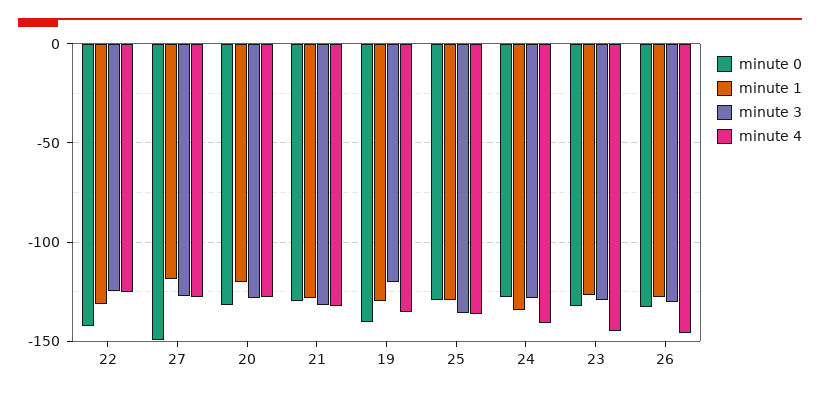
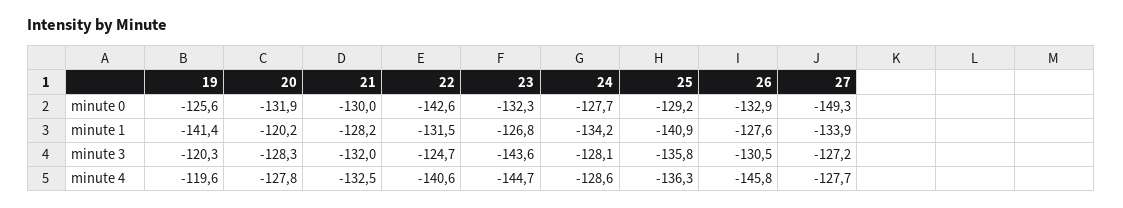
minute 4, 22: -125 -> -140.6
minute 1, 27: -120 -> -133.9
minute 0, 19: -140 -> -125.6
minute 1, 19: -130 -> -141.4
minute 4, 19: -135 -> -119.6
minute 1, 25: -130 -> -140.9
minute 4, 24: -140 -> -128.6
minute 3, 23: -130 -> -143.6

